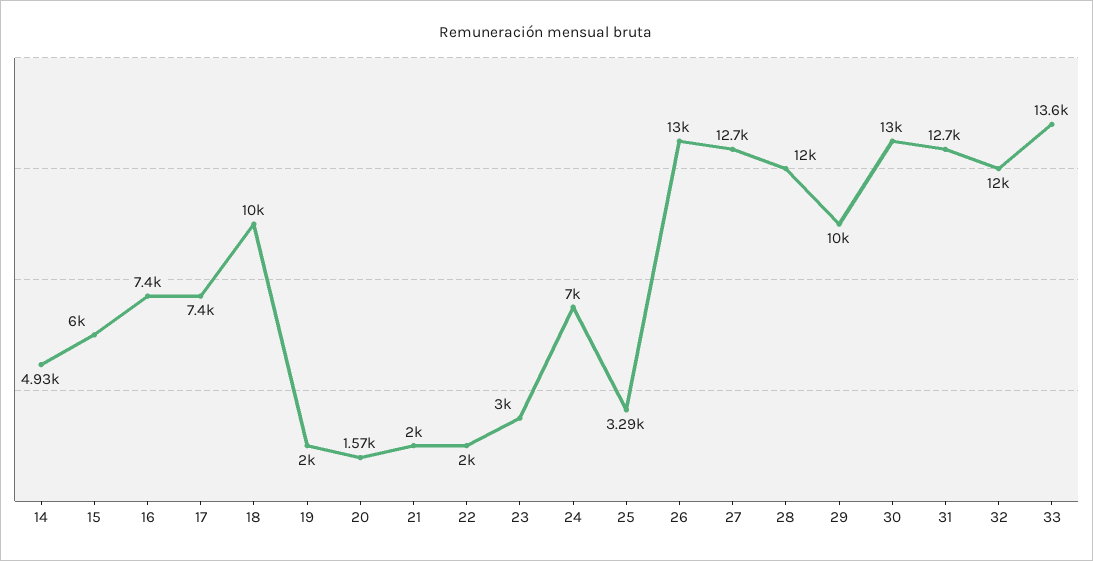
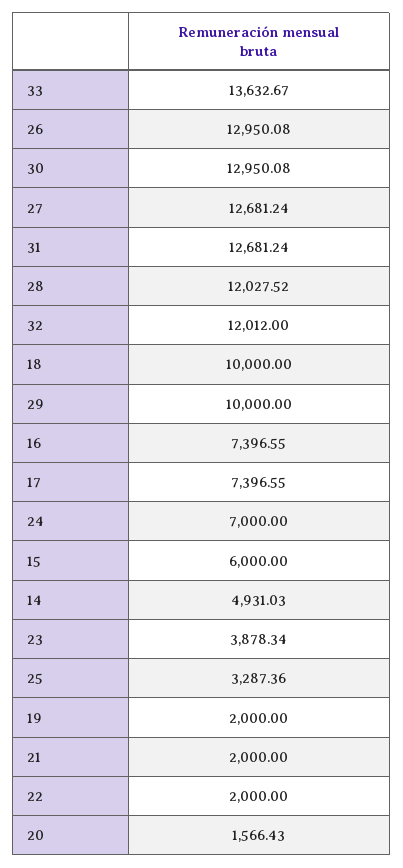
23: 3000 -> 3878.34

